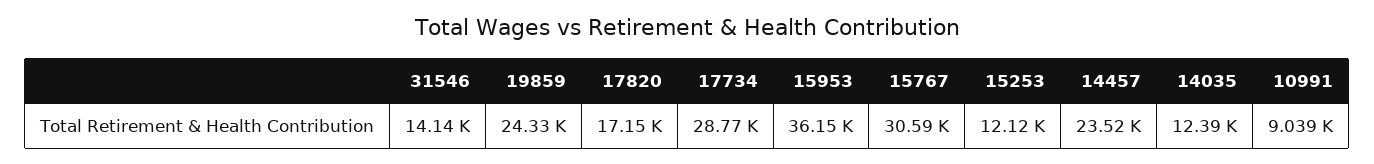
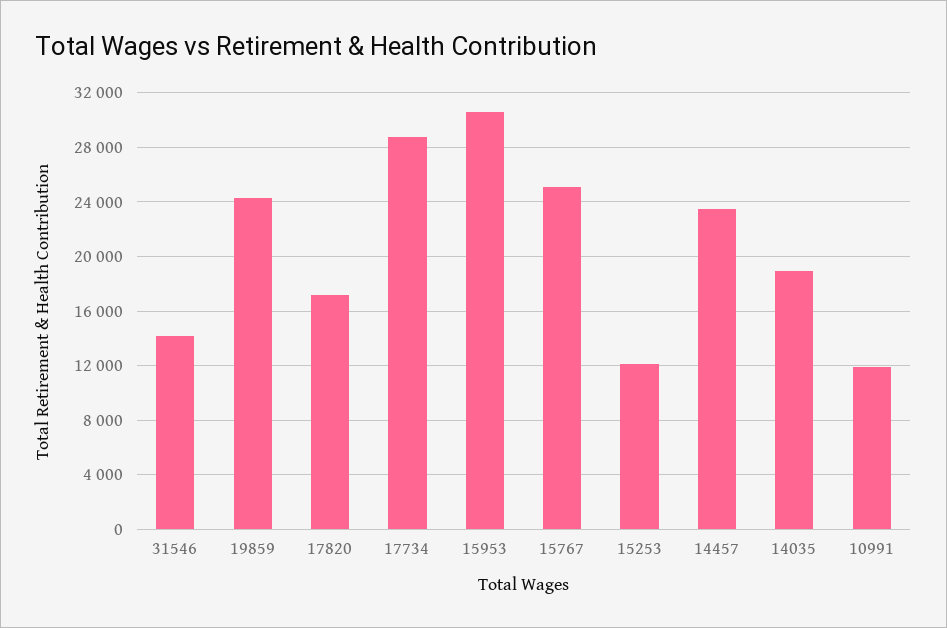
15953: 36150 -> 30500
15767: 30590 -> 25000
14035: 12390 -> 19000
10991: 9039 -> 12000

